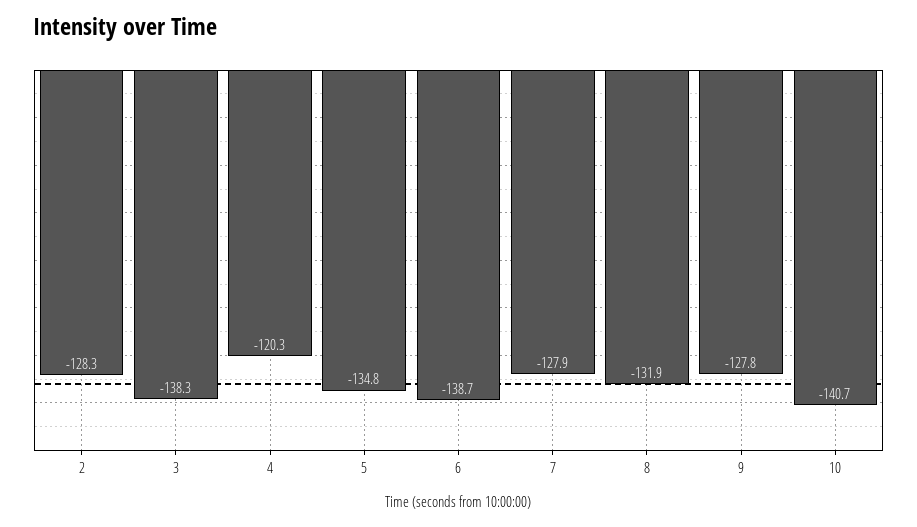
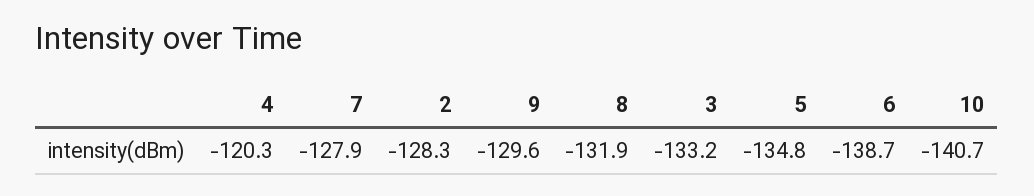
3: -138.3 -> -133.2
9: -127.8 -> -129.6

